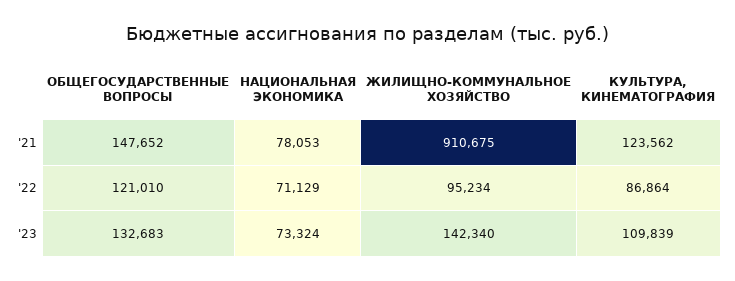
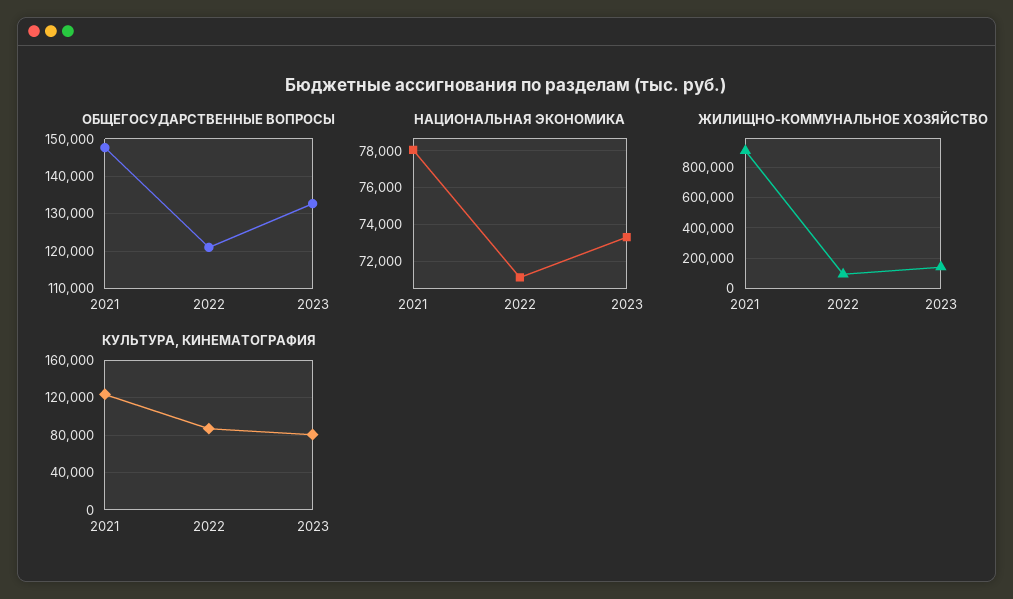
КУЛЬТУРА, КИНЕМАТОГРАФИЯ, '23: 109839 -> 80000

